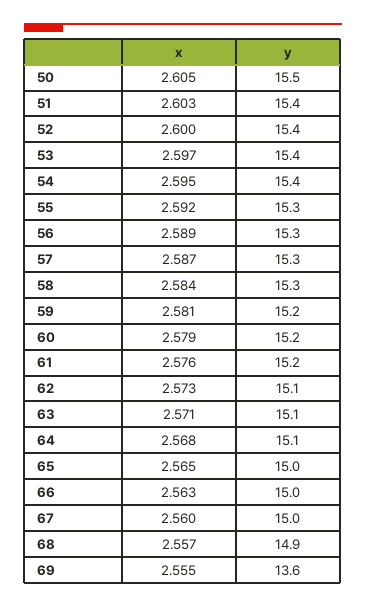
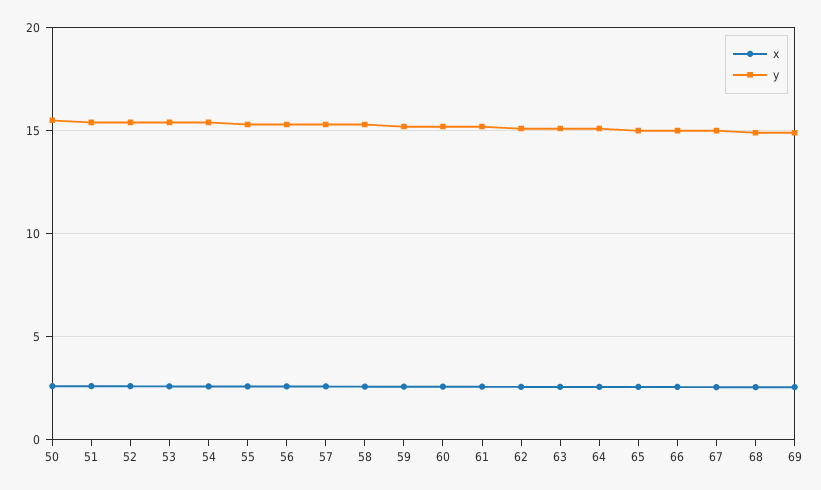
y, 69: 13.6 -> 15

